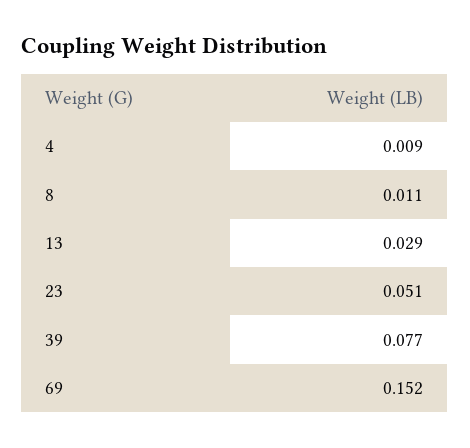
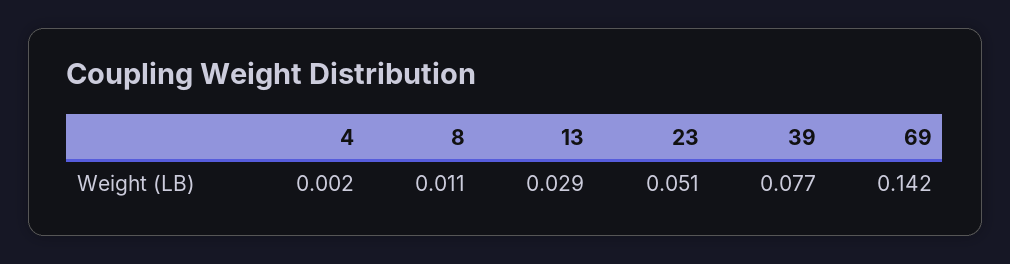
4: 0.009 -> 0.002
69: 0.152 -> 0.142

